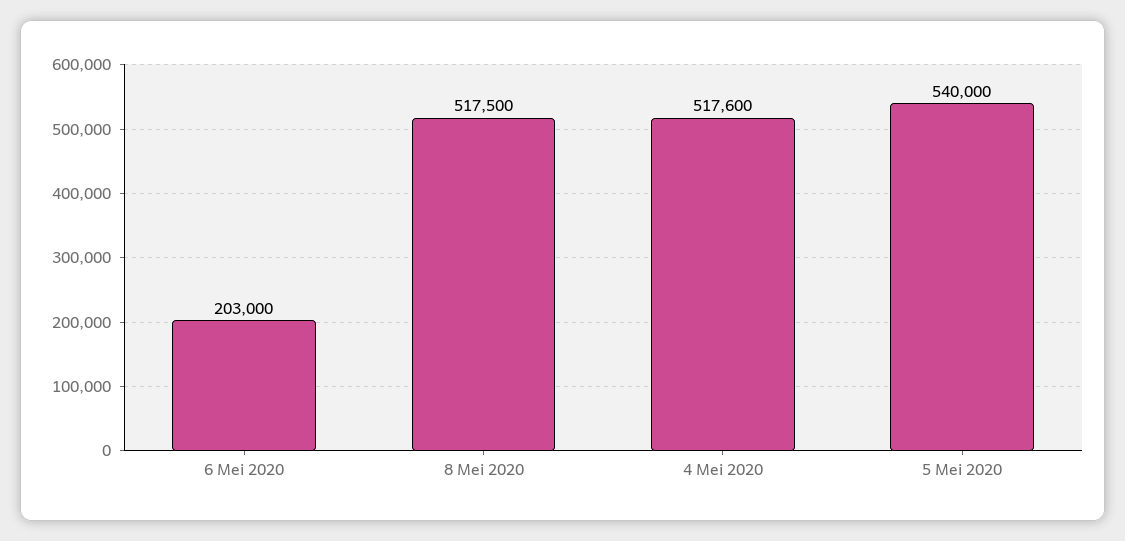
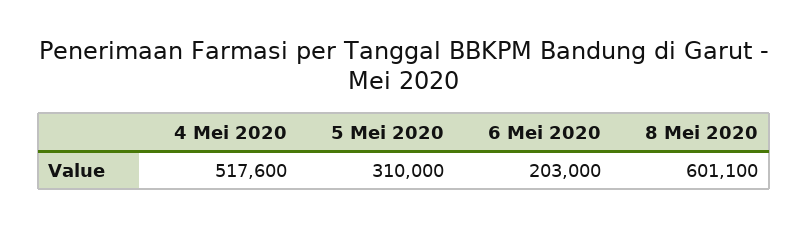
8 Mei 2020: 517500 -> 601100
5 Mei 2020: 540000 -> 310000

